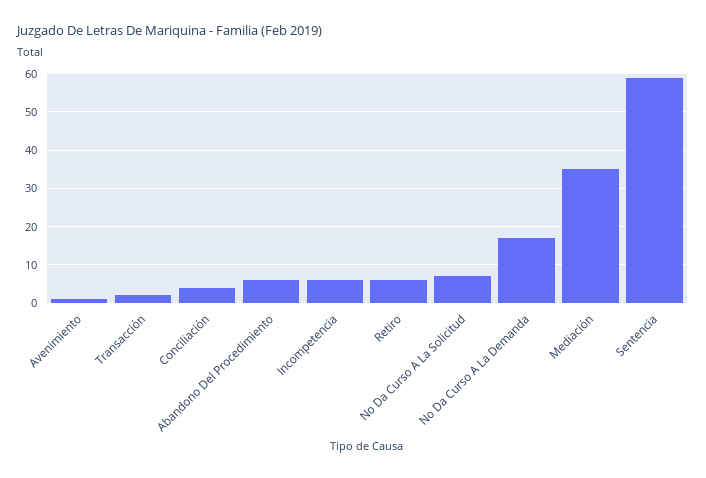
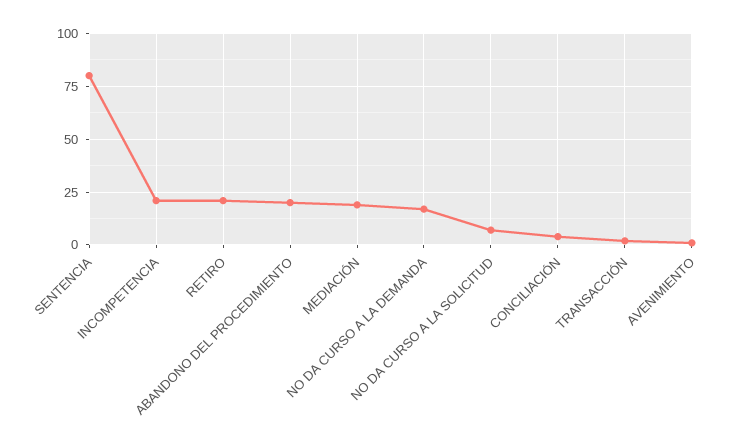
Abandono Del Procedimiento: 5 -> 20
Incompetencia: 5 -> 20
Retiro: 5 -> 20
Mediación: 35 -> 20
Sentencia: 60 -> 80

